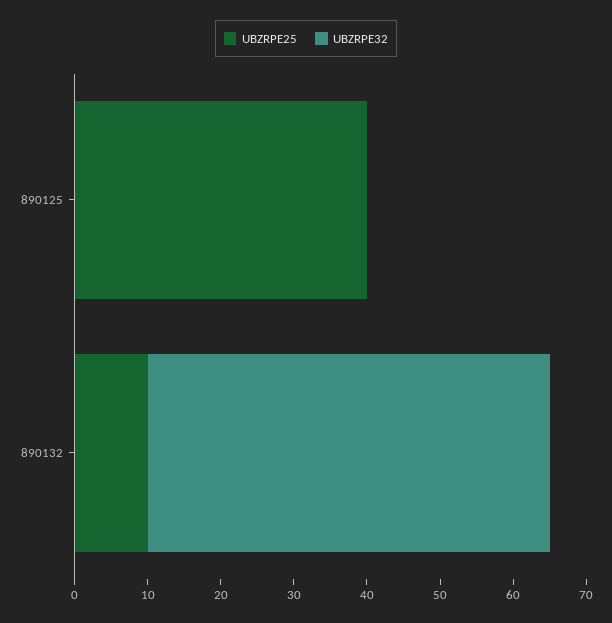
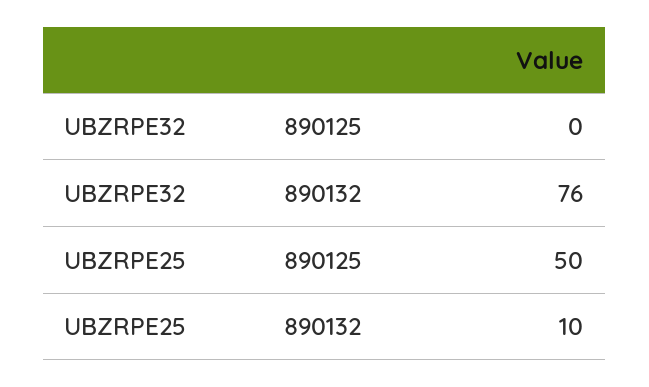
UBZRPE25, 890125: 40 -> 50
UBZRPE32, 890132: 55 -> 76

